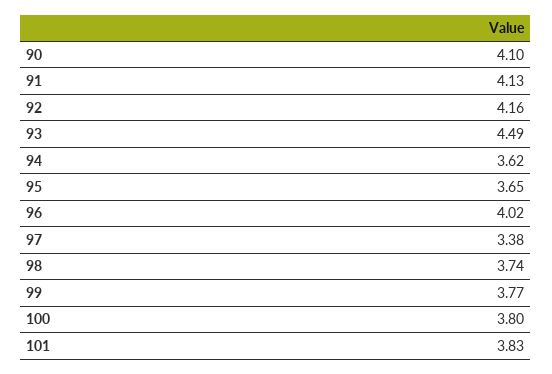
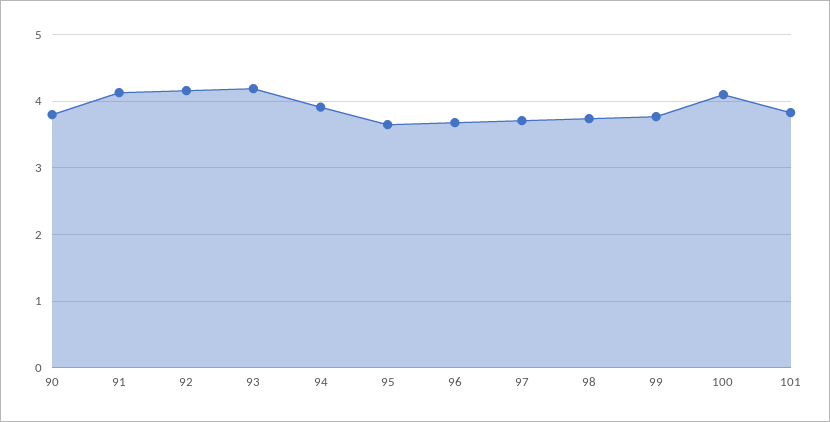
90: 4.1 -> 3.8
93: 4.49 -> 4.2
94: 3.62 -> 3.9
96: 4.02 -> 3.7
97: 3.38 -> 3.7
100: 3.8 -> 4.1

